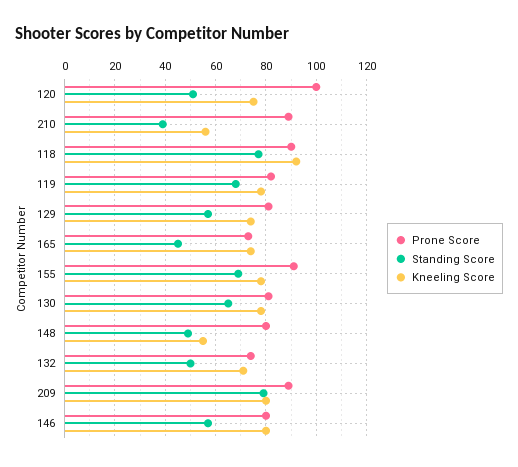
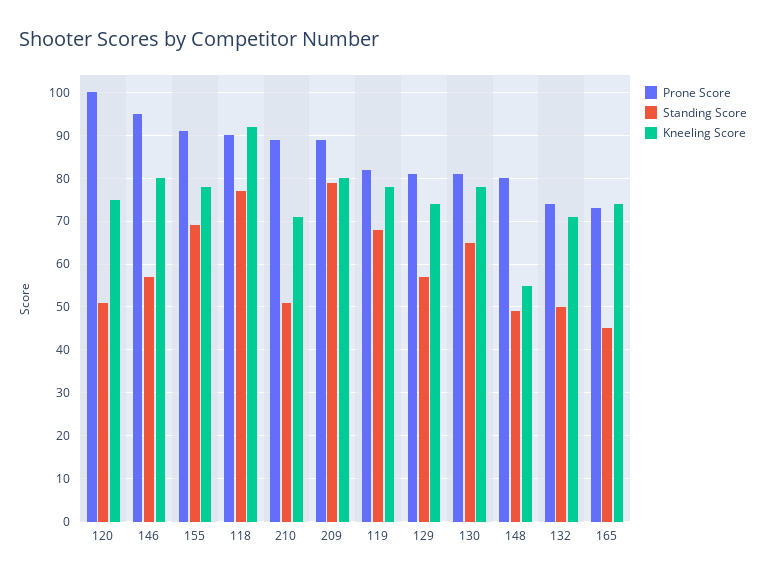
Standing Score, 210: 40 -> 50
Kneeling Score, 210: 55 -> 70
Prone Score, 146: 80 -> 95

